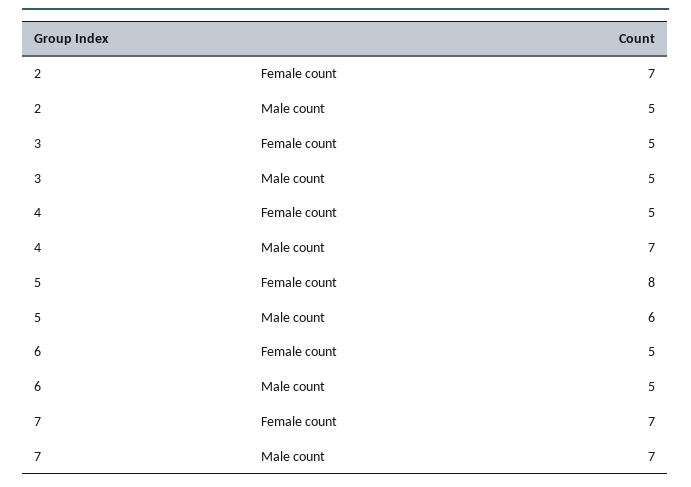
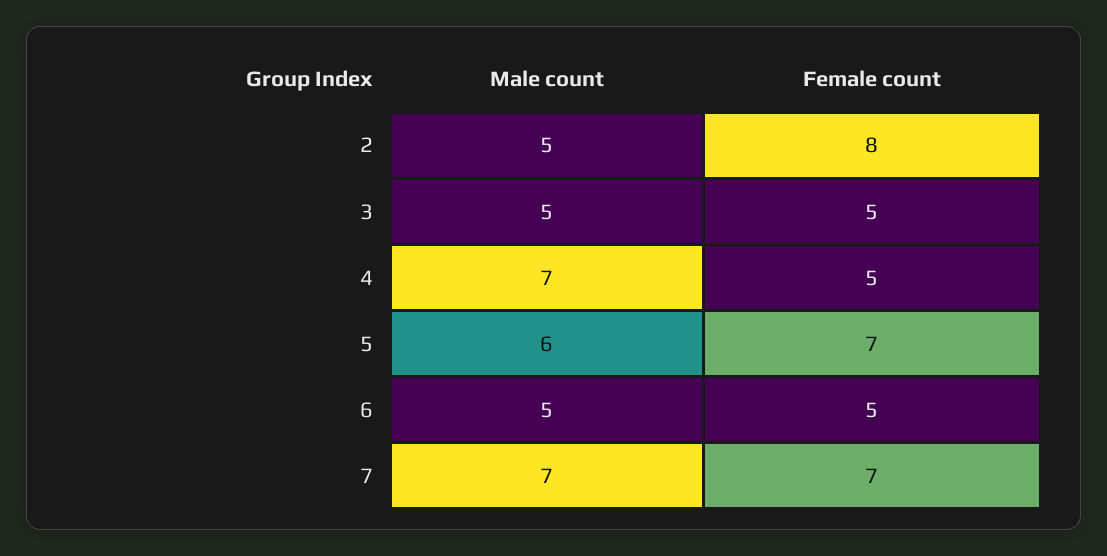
2, Female count: 7 -> 8
5, Female count: 8 -> 7

